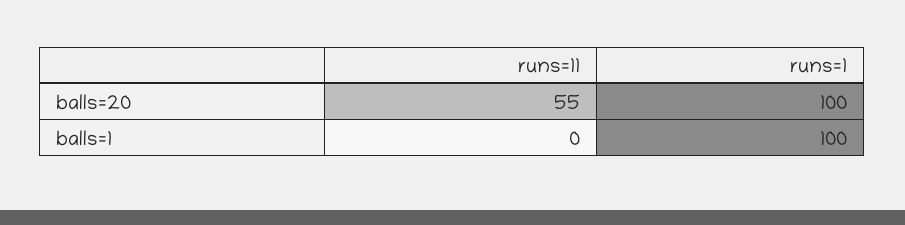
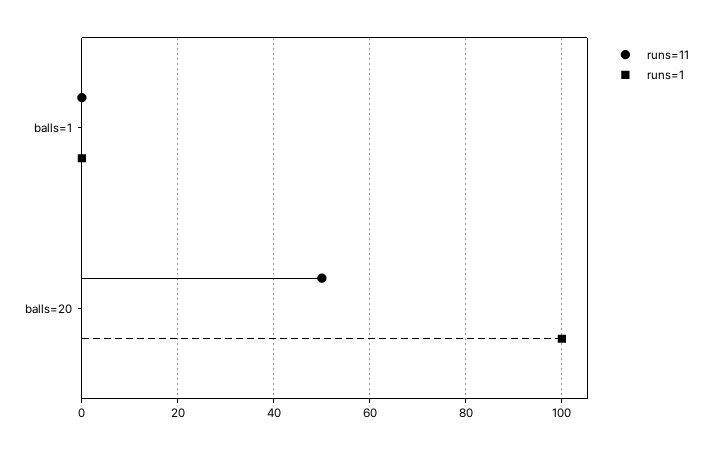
runs=11, balls=20: 55 -> 50
runs=1, balls=1: 100 -> 0

